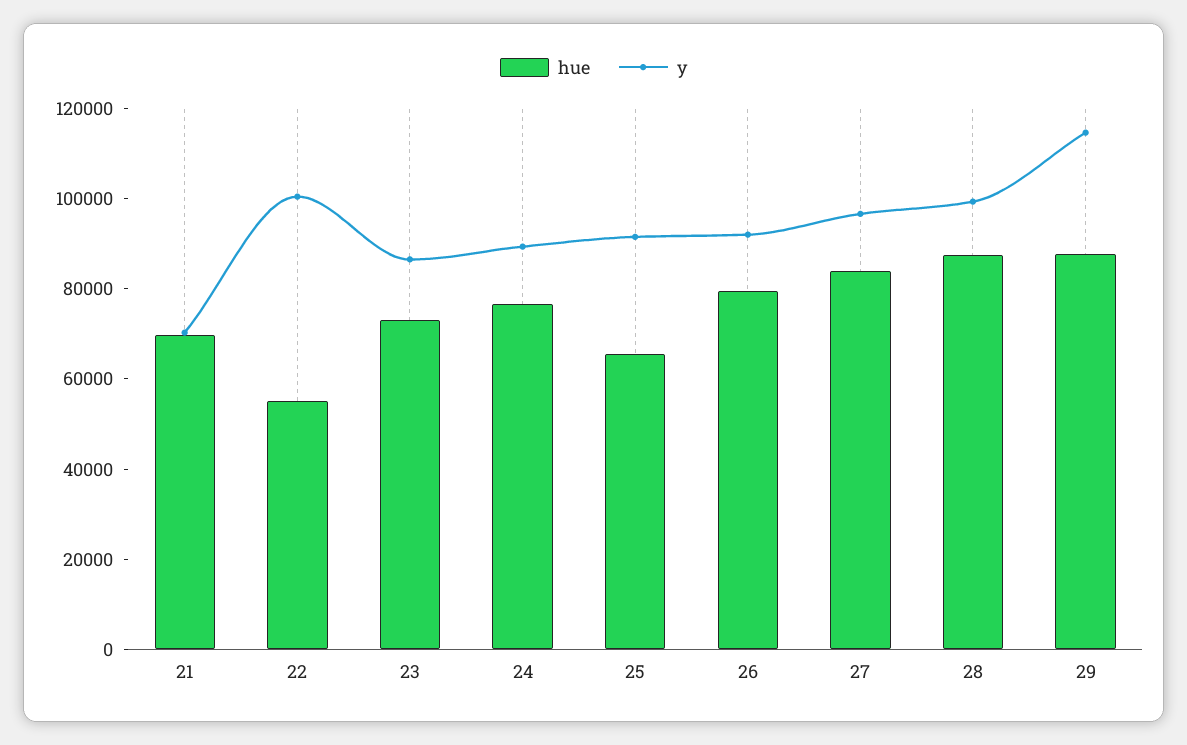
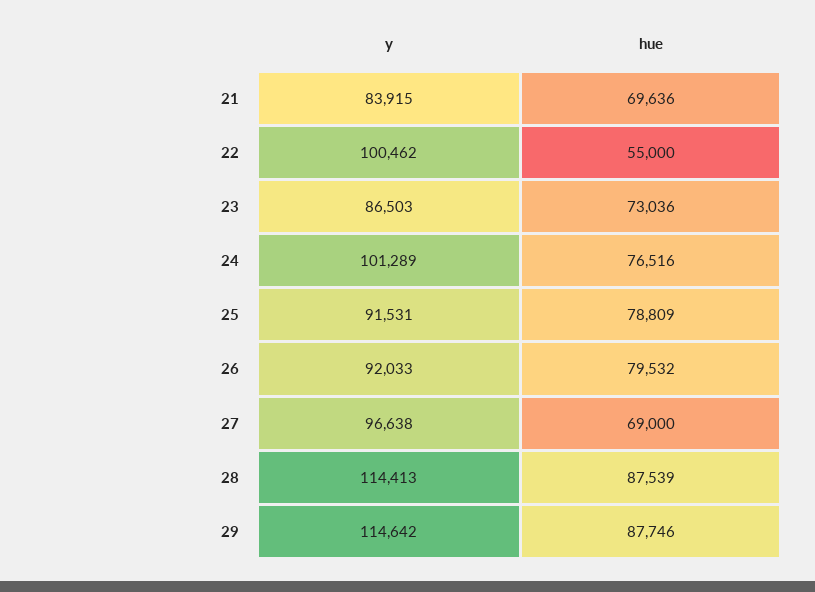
y, 21: 70000 -> 83915
y, 24: 90000 -> 101289
hue, 25: 65000 -> 78809
hue, 27: 85000 -> 69000
y, 28: 100000 -> 114413

